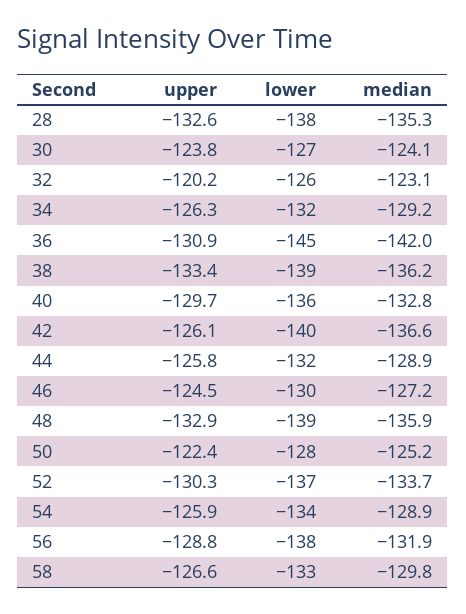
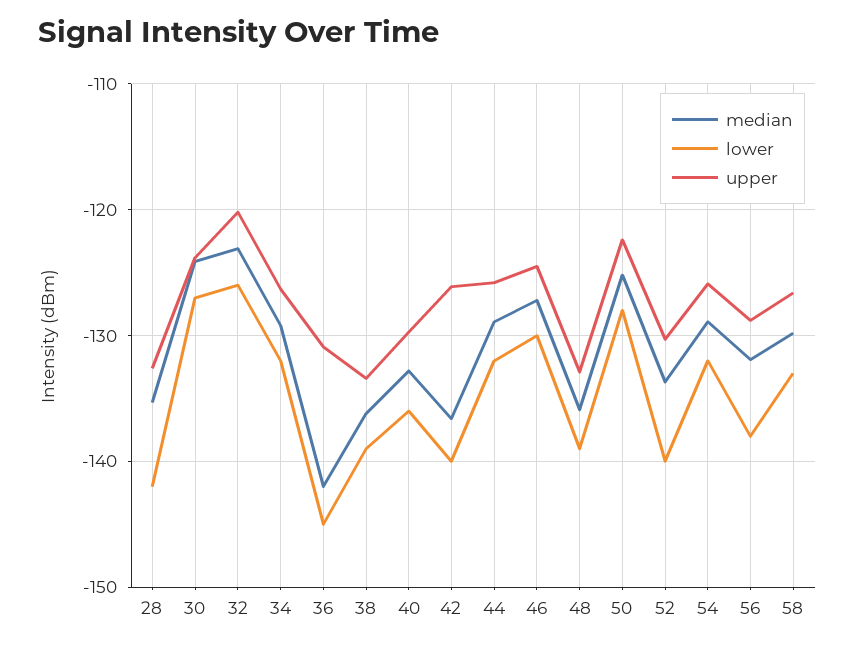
lower, 28: -138 -> -142
lower, 52: -137 -> -140
lower, 54: -134 -> -132

